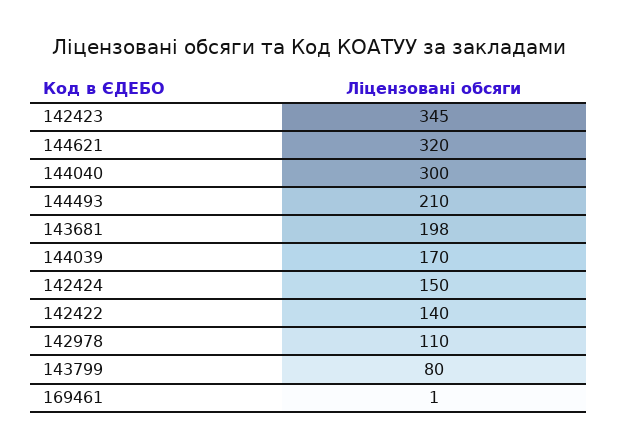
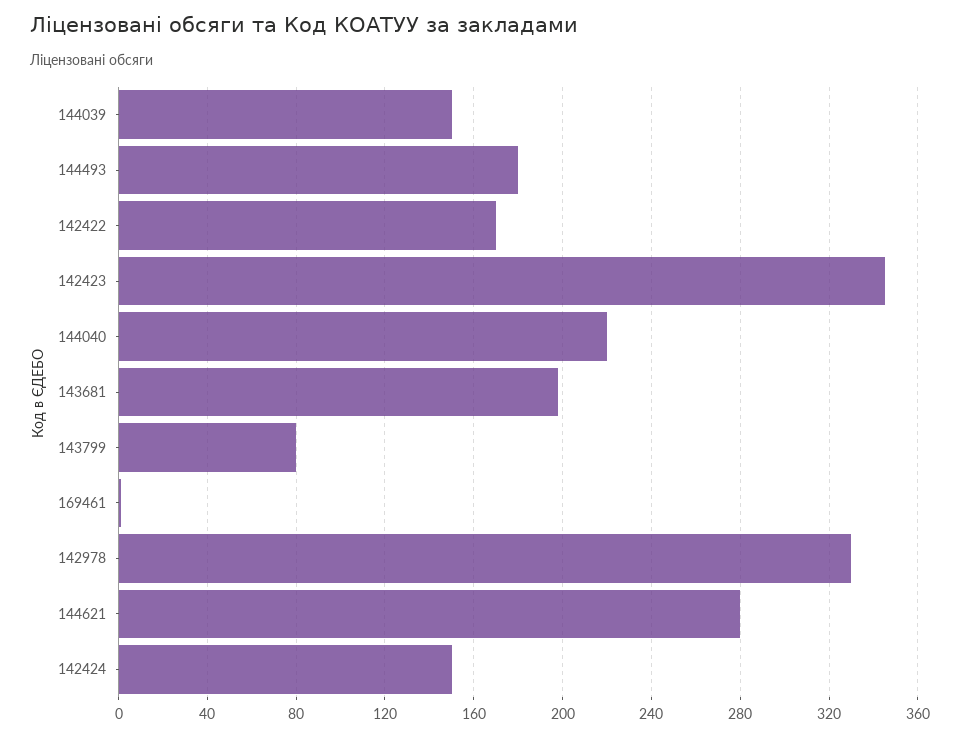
144621: 320 -> 280
144040: 300 -> 220
144493: 210 -> 180
144039: 170 -> 150
142422: 140 -> 170
142978: 110 -> 330

